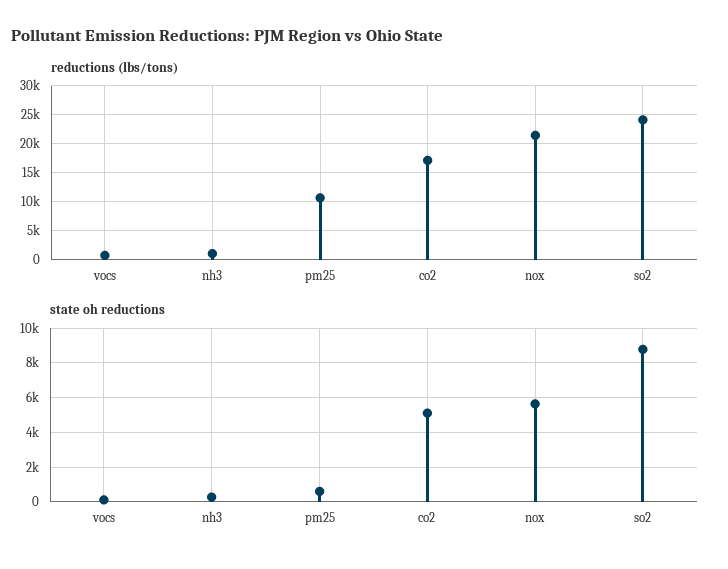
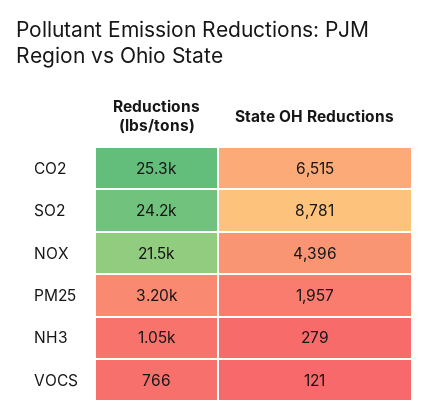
reductions (lbs/tons), pm25: 10000 -> 3200
reductions (lbs/tons), co2: 17500 -> 25300
state oh reductions, pm25: 500 -> 1957
state oh reductions, co2: 5000 -> 6515
state oh reductions, nox: 5500 -> 4396

